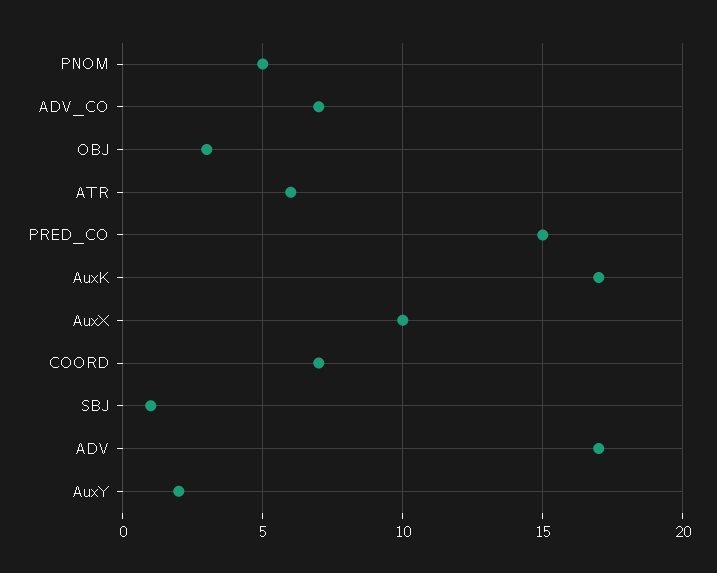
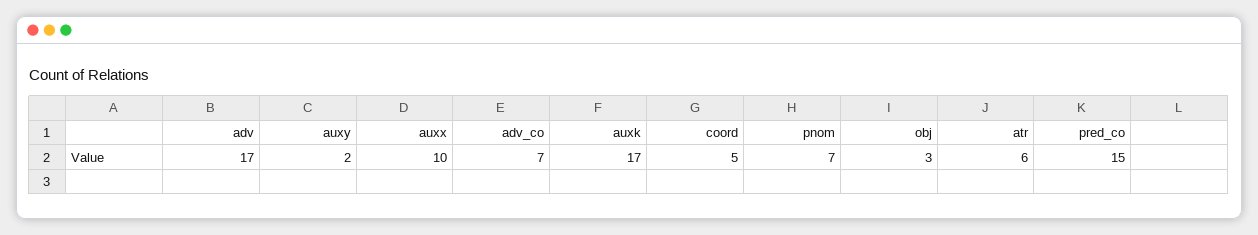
PNOM: 5 -> 7
COORD: 7 -> 5
SBJ: 1 -> none

